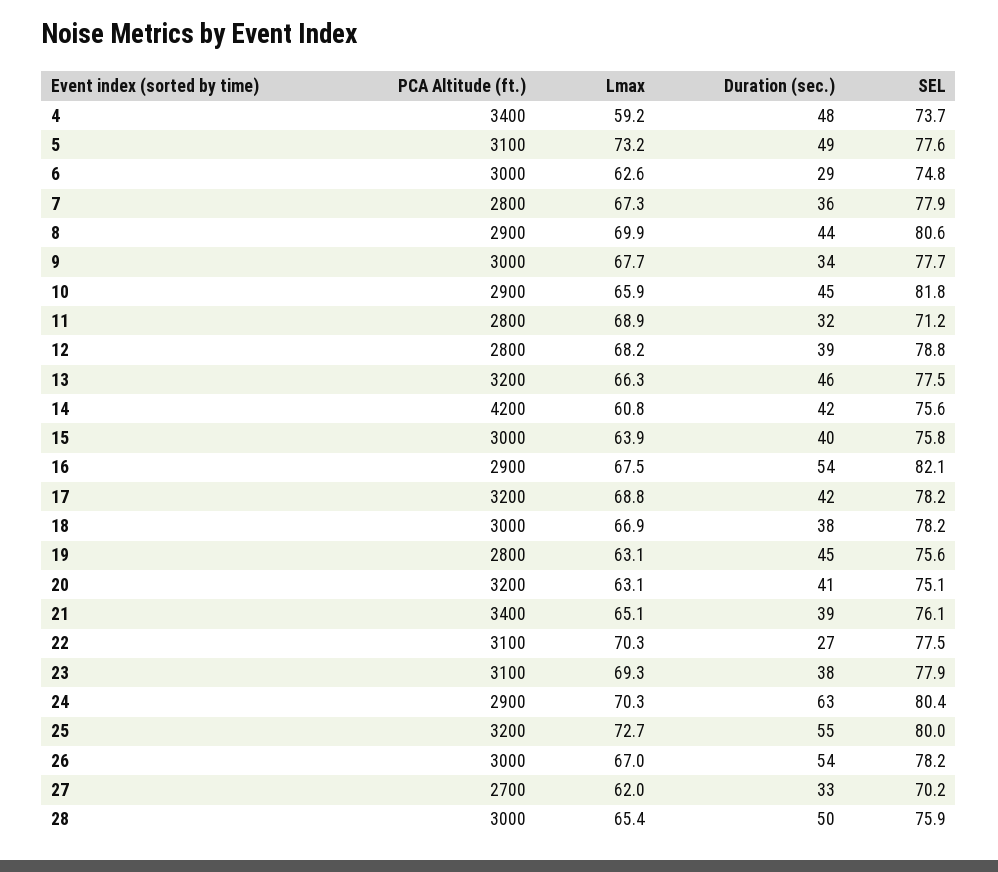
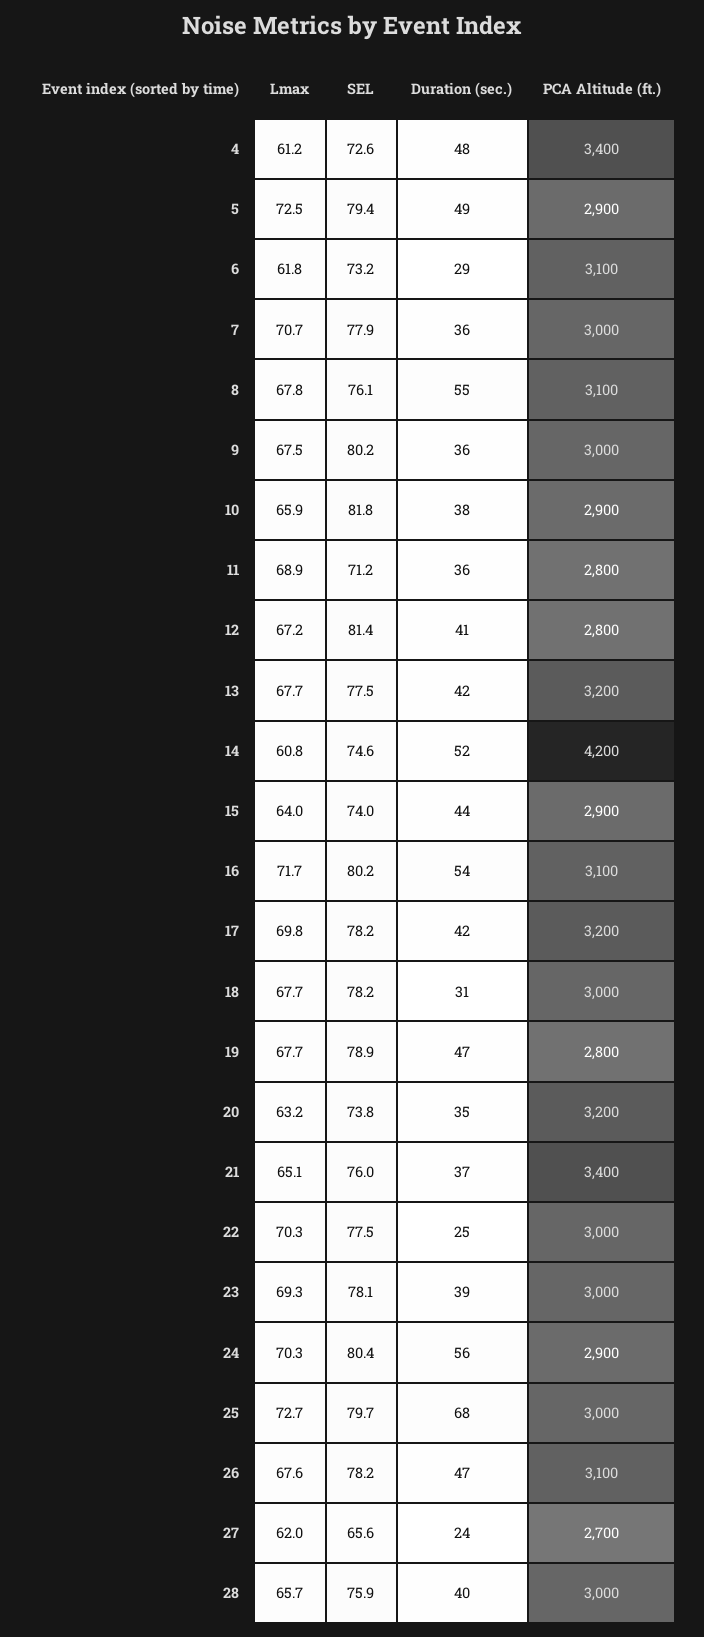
Lmax, 4: 59.2 -> 61.2
SEL, 4: 73.7 -> 72.6
PCA Altitude (ft.), 5: 3100 -> 2900
Lmax, 5: 73.2 -> 72.5
SEL, 5: 77.6 -> 79.4
PCA Altitude (ft.), 6: 3000 -> 3100
Lmax, 6: 62.6 -> 61.8
SEL, 6: 74.8 -> 73.2
PCA Altitude (ft.), 7: 2800 -> 3000
Lmax, 7: 67.3 -> 70.7
PCA Altitude (ft.), 8: 2900 -> 3100
Lmax, 8: 69.9 -> 67.8
Duration (sec.), 8: 44 -> 55
SEL, 8: 80.6 -> 76.1
Lmax, 9: 67.7 -> 67.5
Duration (sec.), 9: 34 -> 36
SEL, 9: 77.7 -> 80.2
Duration (sec.), 10: 45 -> 38
Duration (sec.), 11: 32 -> 36
Lmax, 12: 68.2 -> 67.2
Duration (sec.), 12: 39 -> 41
SEL, 12: 78.8 -> 81.4
Lmax, 13: 66.3 -> 67.7
Duration (sec.), 13: 46 -> 42
Duration (sec.), 14: 42 -> 52
SEL, 14: 75.6 -> 74.6
PCA Altitude (ft.), 15: 3000 -> 2900
Lmax, 15: 63.9 -> 64
Duration (sec.), 15: 40 -> 44
SEL, 15: 75.8 -> 74
PCA Altitude (ft.), 16: 2900 -> 3100
Lmax, 16: 67.5 -> 71.7
SEL, 16: 82.1 -> 80.2
Lmax, 17: 68.8 -> 69.8
Lmax, 18: 66.9 -> 67.7
Duration (sec.), 18: 38 -> 31
Lmax, 19: 63.1 -> 67.7
Duration (sec.), 19: 45 -> 47
SEL, 19: 75.6 -> 78.9
Lmax, 20: 63.1 -> 63.2
Duration (sec.), 20: 41 -> 35
SEL, 20: 75.1 -> 73.8
Duration (sec.), 21: 39 -> 37
SEL, 21: 76.1 -> 76
PCA Altitude (ft.), 22: 3100 -> 3000
Duration (sec.), 22: 27 -> 25
PCA Altitude (ft.), 23: 3100 -> 3000
Duration (sec.), 23: 38 -> 39
SEL, 23: 77.9 -> 78.1
Duration (sec.), 24: 63 -> 56
PCA Altitude (ft.), 25: 3200 -> 3000
Duration (sec.), 25: 55 -> 68
SEL, 25: 80 -> 79.7
PCA Altitude (ft.), 26: 3000 -> 3100
Lmax, 26: 67 -> 67.6
Duration (sec.), 26: 54 -> 47
Duration (sec.), 27: 33 -> 24
SEL, 27: 70.2 -> 65.6
Lmax, 28: 65.4 -> 65.7
Duration (sec.), 28: 50 -> 40

